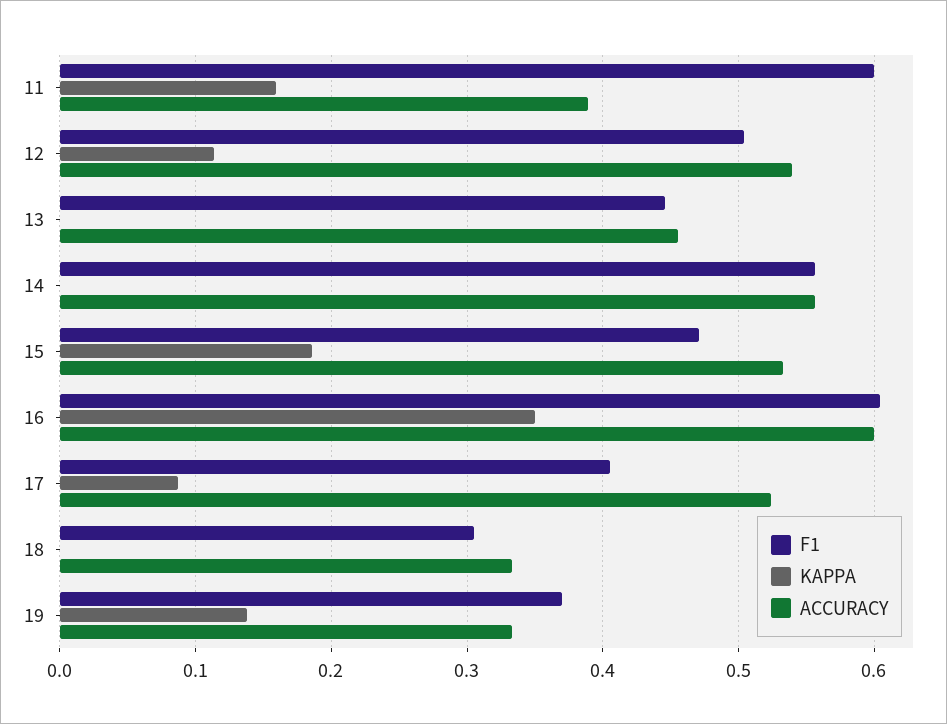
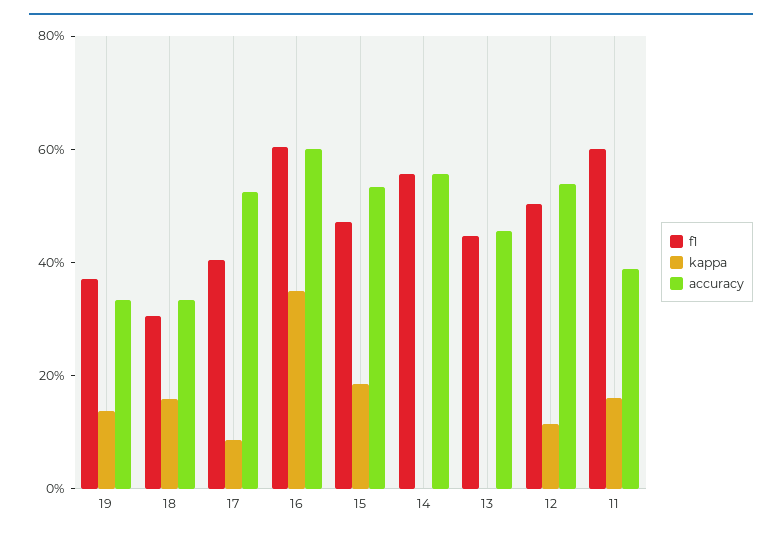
KAPPA, 18: 0 -> 0.15

